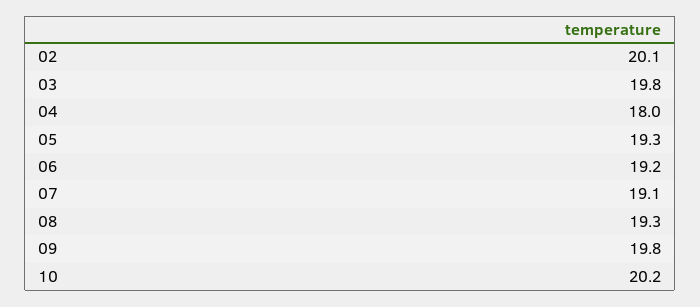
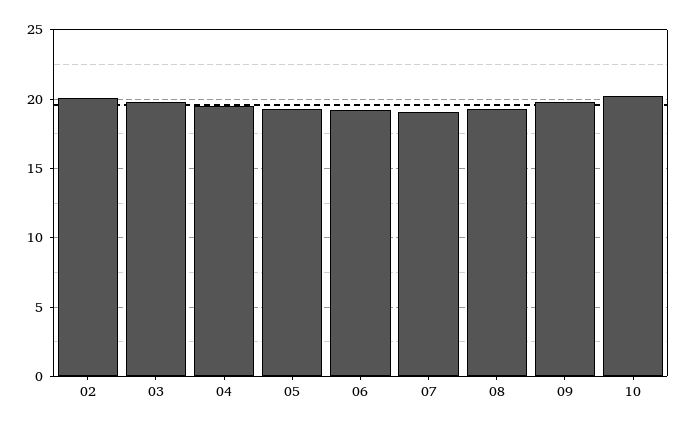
04: 18 -> 19.5

